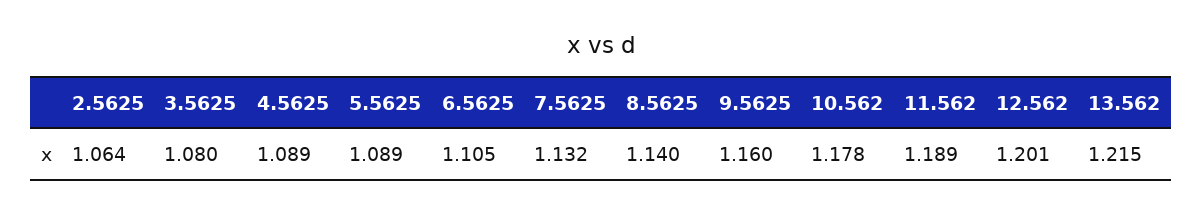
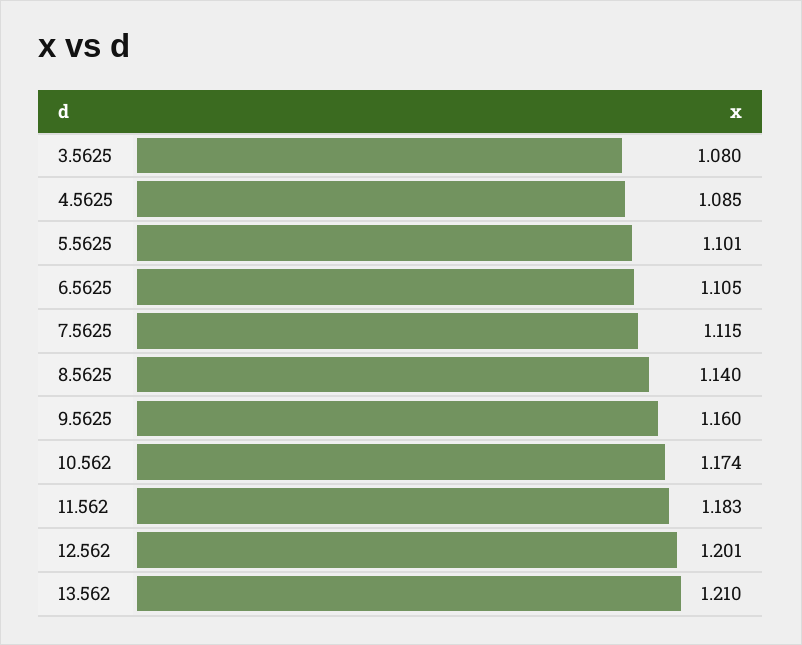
2.5625: 1.064 -> none
4.5625: 1.089 -> 1.085
5.5625: 1.089 -> 1.101
7.5625: 1.132 -> 1.115
10.562: 1.178 -> 1.174
11.562: 1.189 -> 1.183
13.562: 1.215 -> 1.21

